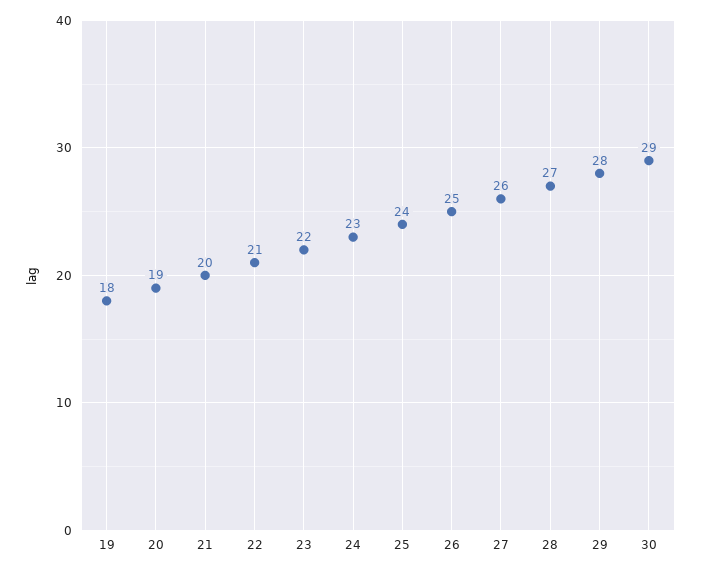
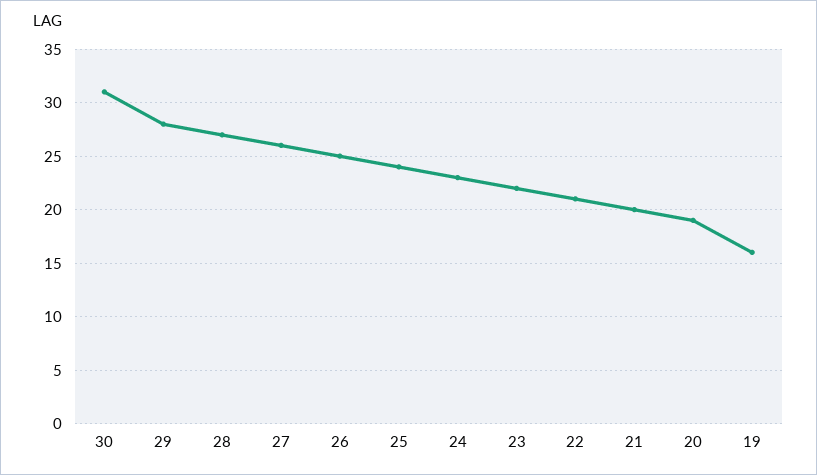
19: 18 -> 16
30: 29 -> 31

